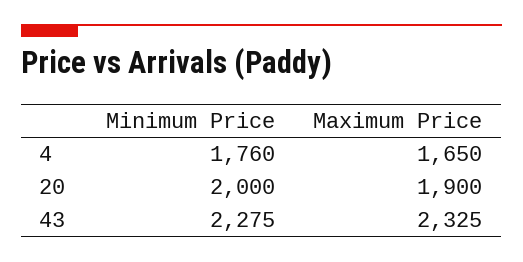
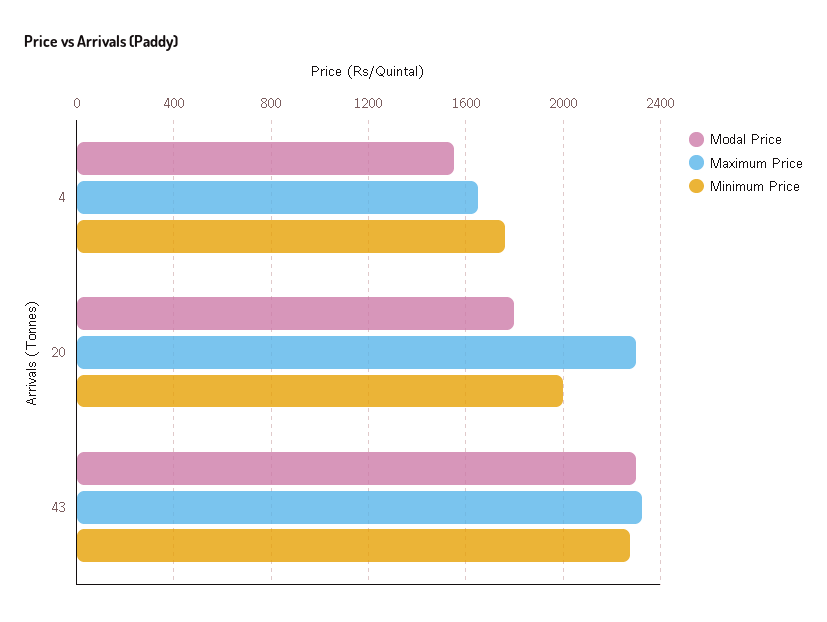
Maximum Price, 20: 1900 -> 2300
Modal Price, 4: none -> 1550
Modal Price, 20: none -> 1800
Modal Price, 43: none -> 2300

